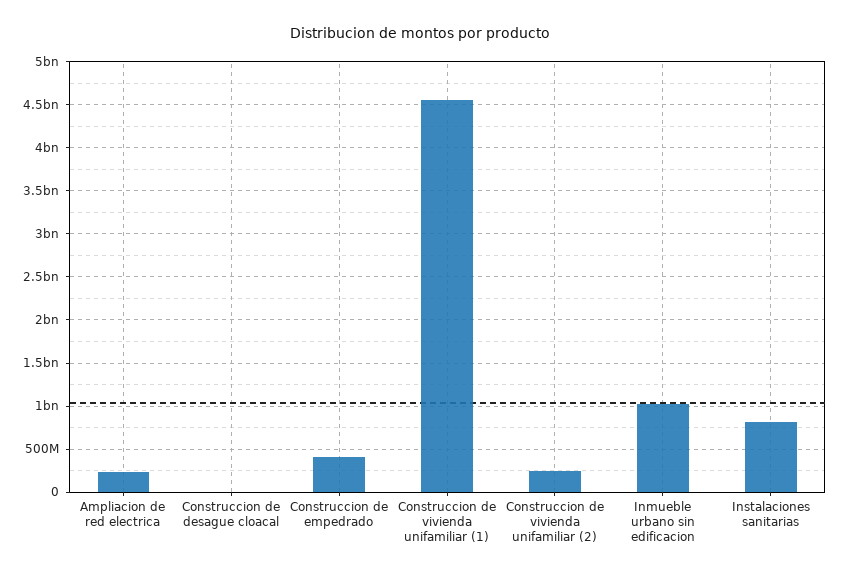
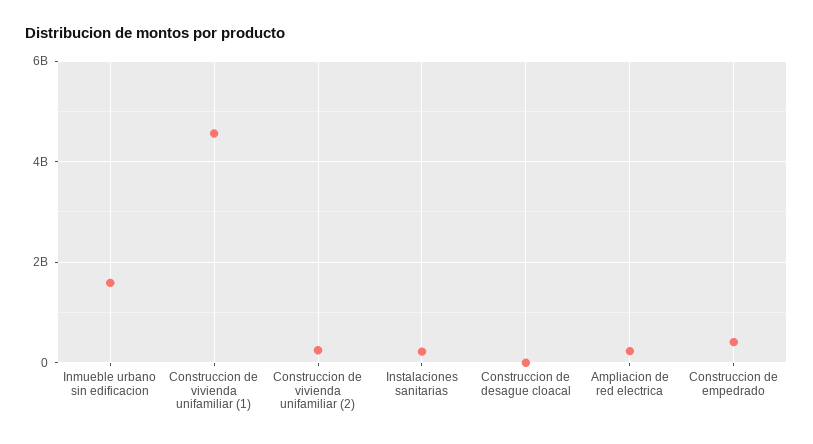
Inmueble urbano sin edificacion: 1000000000 -> 1600000000
Instalaciones sanitarias: 800000000 -> 200000000

